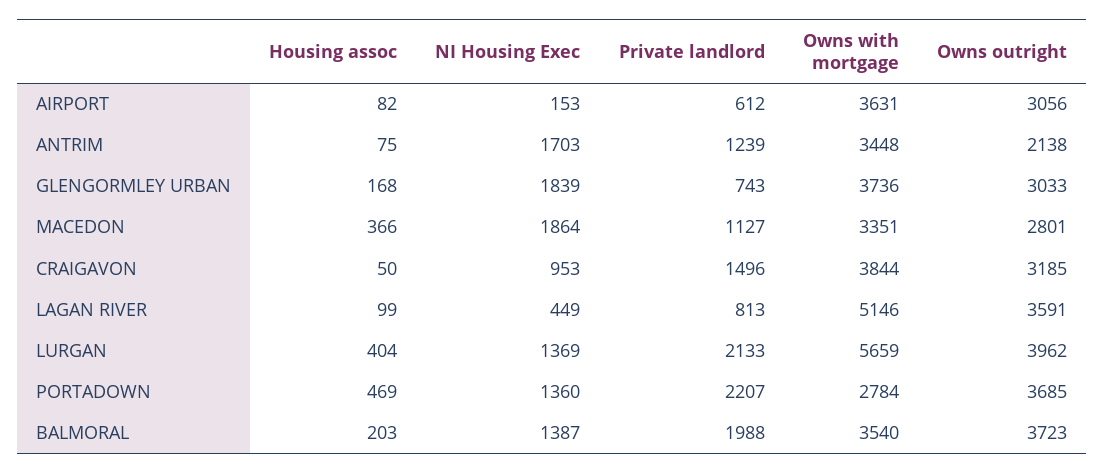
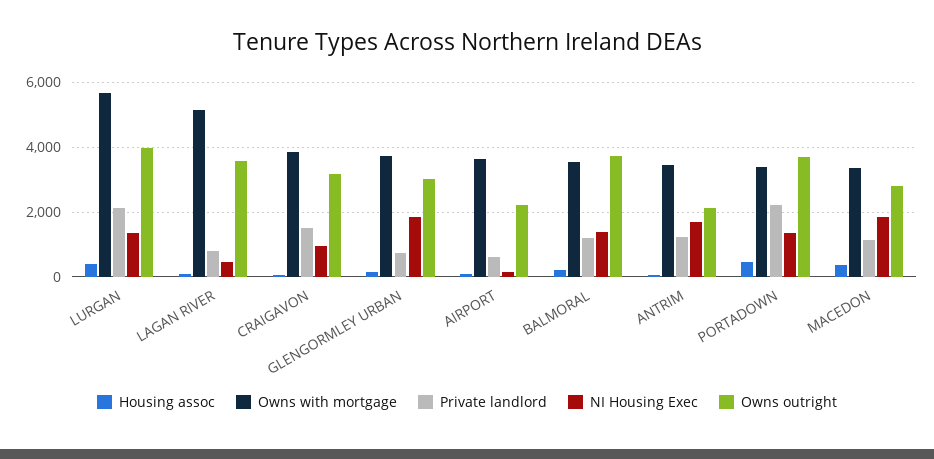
Owns outright, AIRPORT: 3056 -> 2200
Owns with mortgage, PORTADOWN: 2784 -> 3400
Private landlord, BALMORAL: 1988 -> 1200

